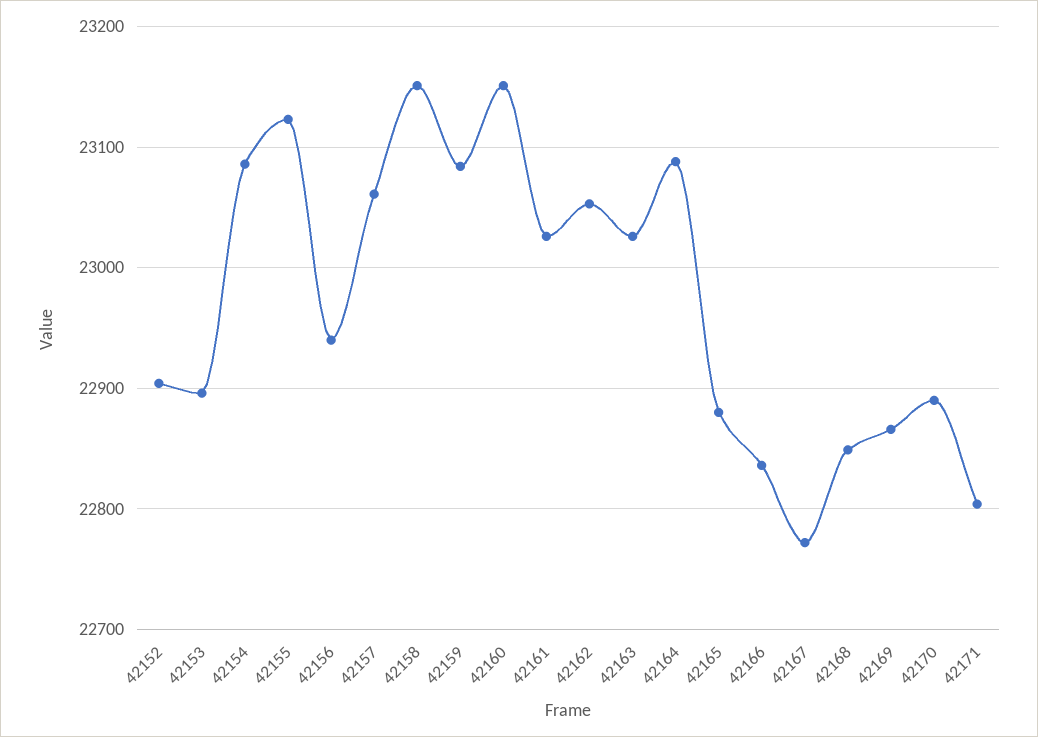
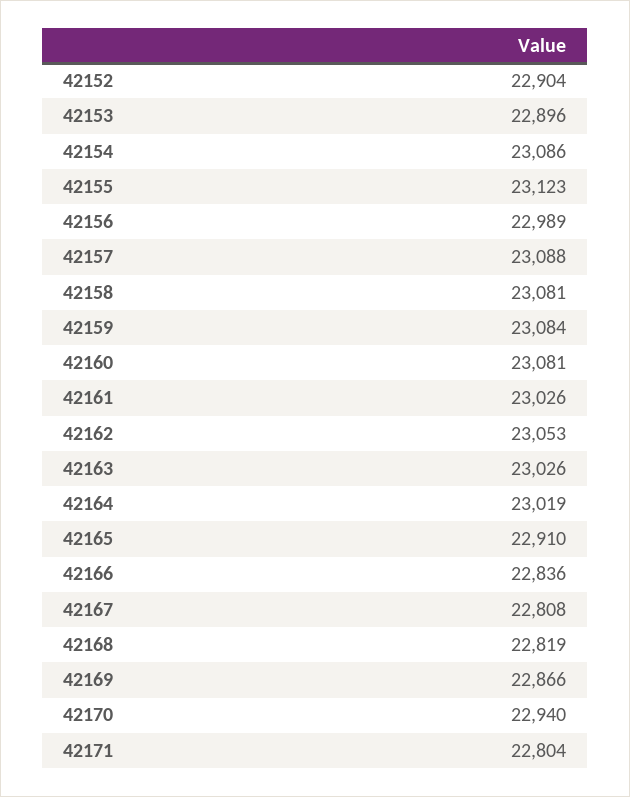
42156: 22940 -> 22989
42157: 23060 -> 23088
42158: 23150 -> 23081
42160: 23150 -> 23081
42164: 23090 -> 23019
42165: 22880 -> 22910
42167: 22770 -> 22808
42168: 22850 -> 22819
42170: 22890 -> 22940

